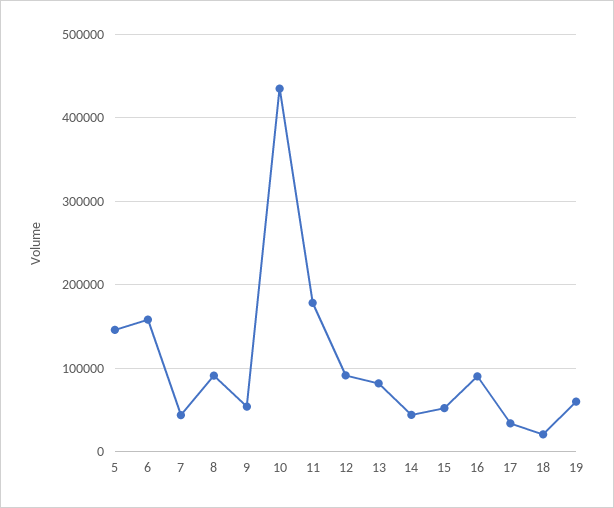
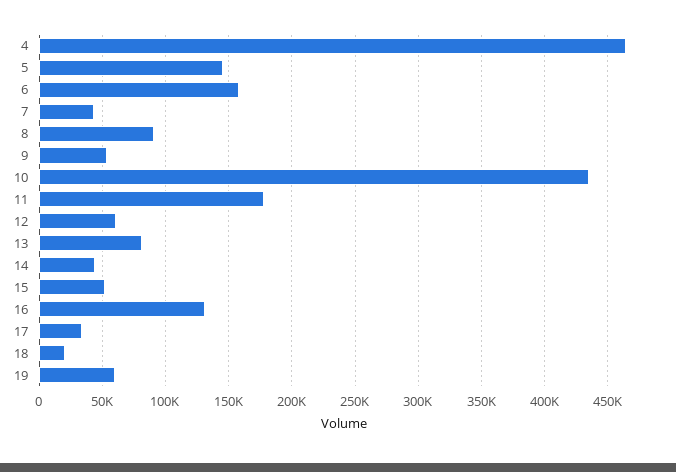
12: 90000 -> 60000
16: 90000 -> 130000
4: none -> 465000

